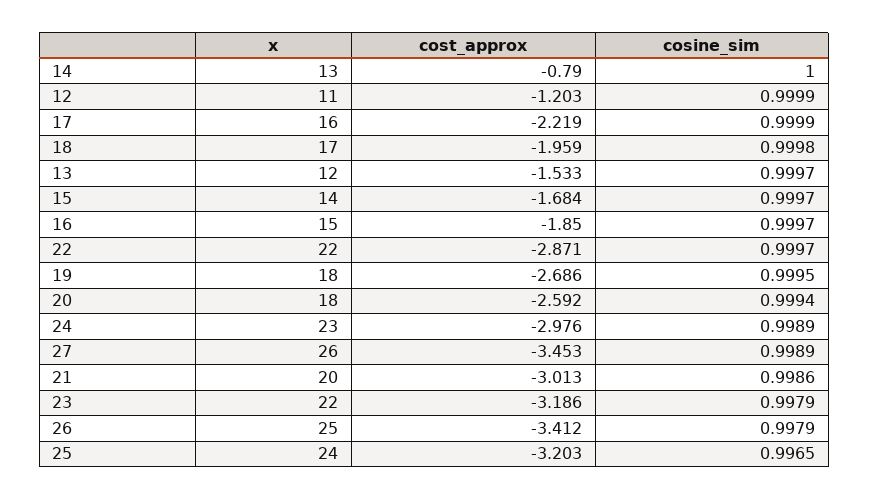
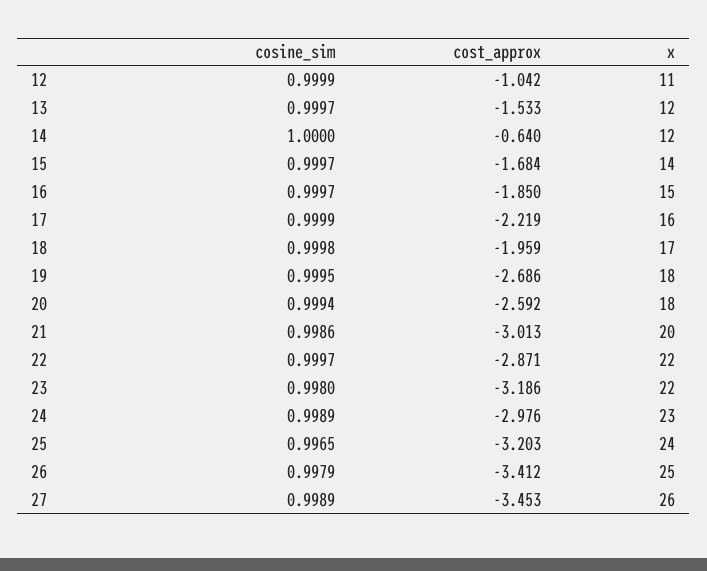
x, 14: 13 -> 12
cost_approx, 14: -0.79 -> -0.64
cost_approx, 12: -1.203 -> -1.042
cosine_sim, 23: 0.9979 -> 0.998

